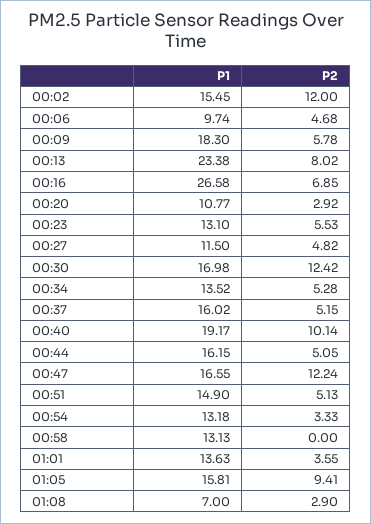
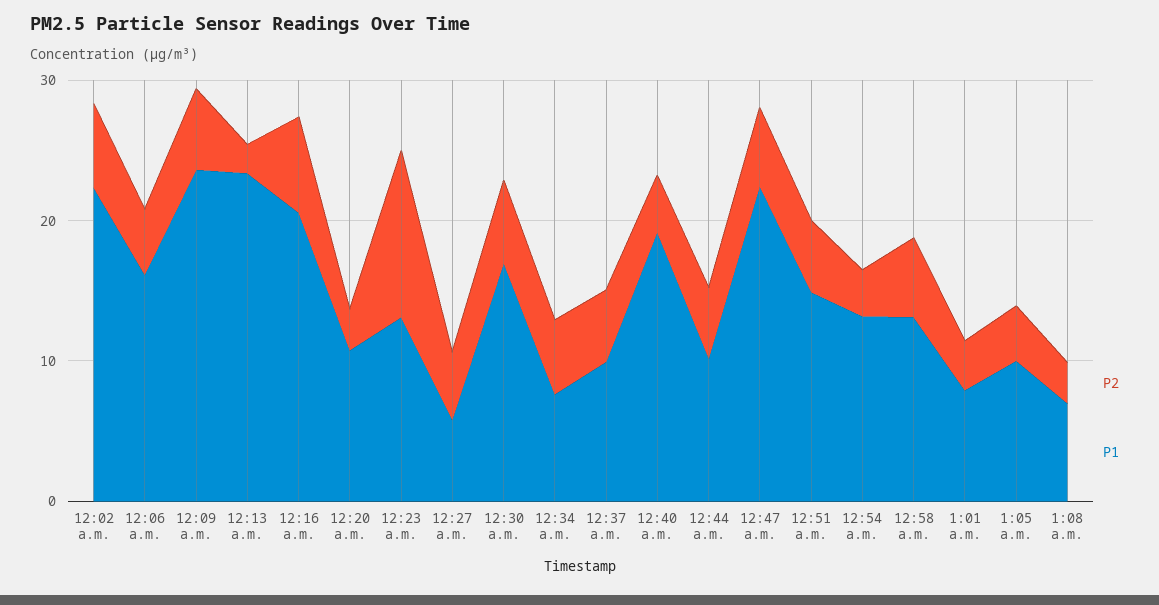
P1, 00:02: 15.45 -> 22
P2, 00:02: 12 -> 6
P1, 00:06: 9.74 -> 16
P1, 00:09: 18.3 -> 24
P2, 00:13: 8.02 -> 2
P1, 00:16: 26.58 -> 20
P2, 00:23: 5.53 -> 12
P1, 00:27: 11.5 -> 6
P2, 00:30: 12.42 -> 6
P1, 00:34: 13.52 -> 8
P1, 00:37: 16.02 -> 10
P2, 00:40: 10.14 -> 4
P1, 00:44: 16.15 -> 10
P1, 00:47: 16.55 -> 22
P2, 00:47: 12.24 -> 6
P2, 00:58: 0 -> 6
P1, 01:01: 13.63 -> 8
P1, 01:05: 15.81 -> 10
P2, 01:05: 9.41 -> 4

